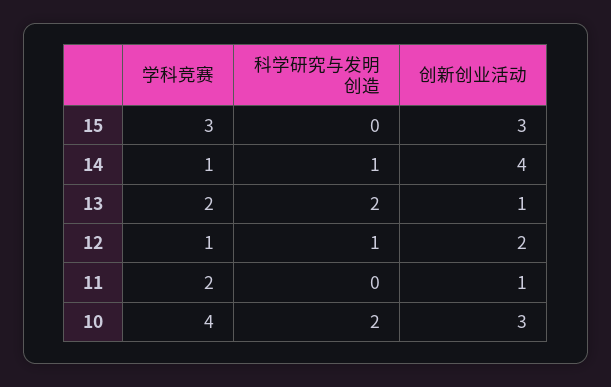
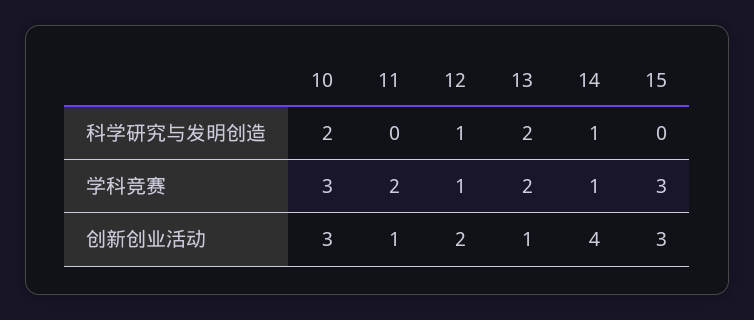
学科竞赛, 10: 4 -> 3

